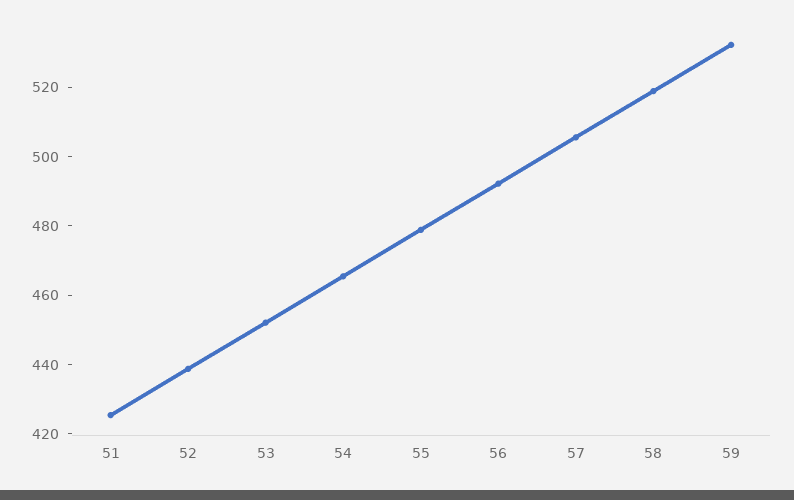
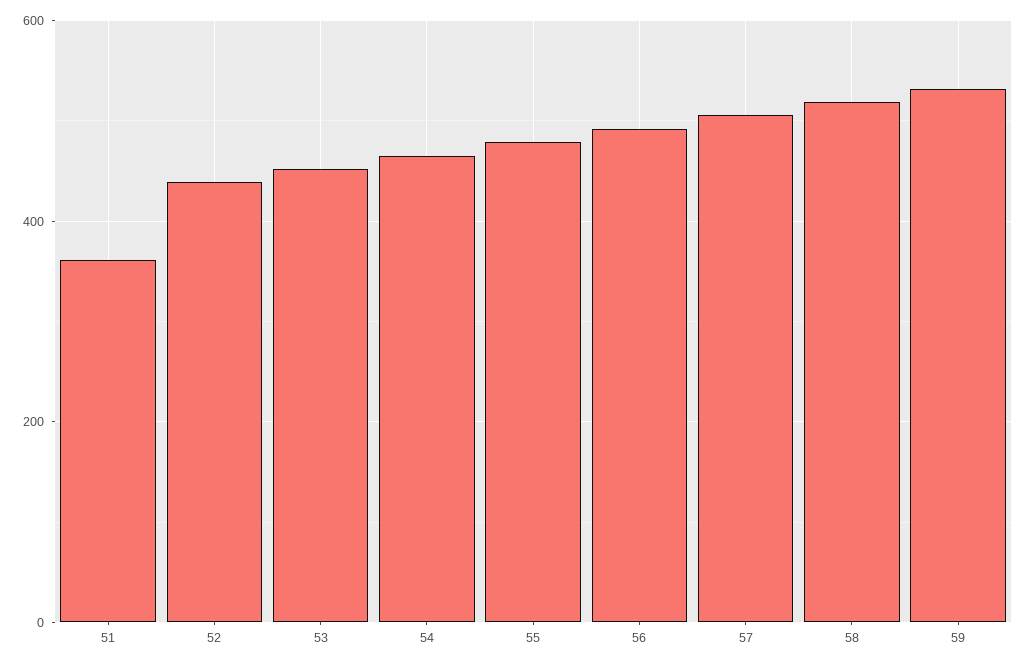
51: 425 -> 360

